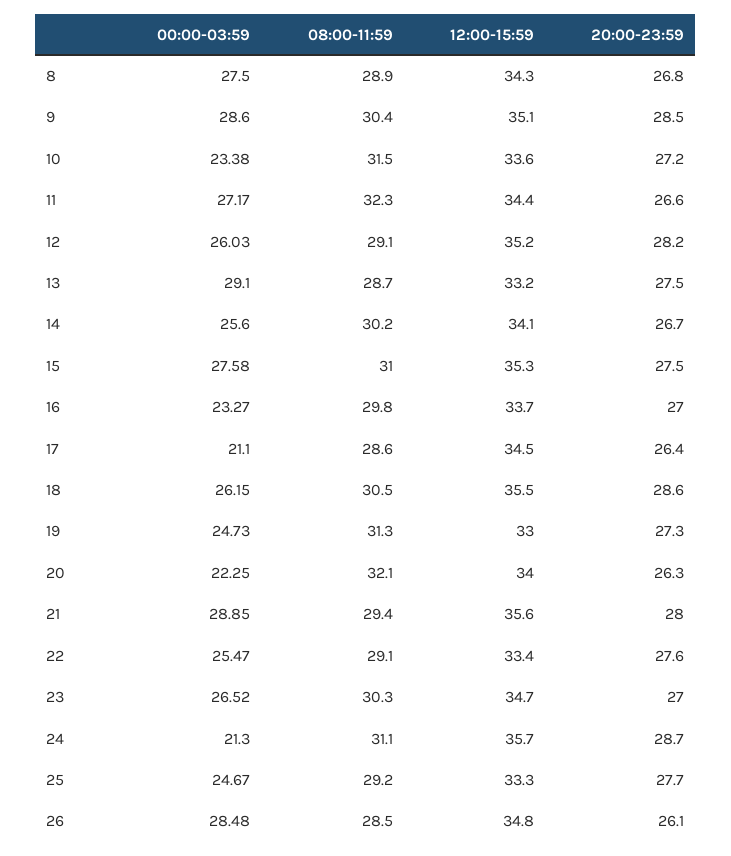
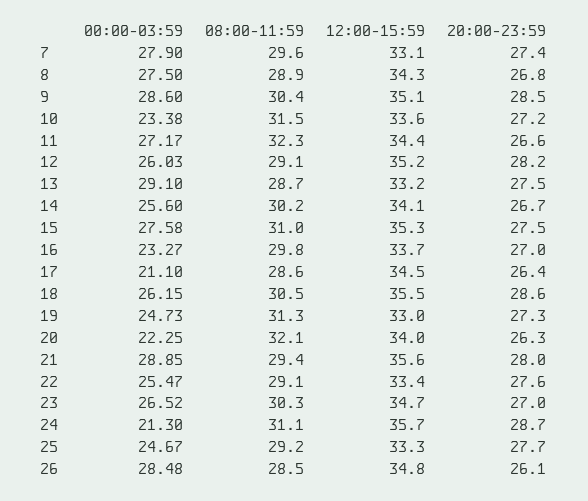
00:00-03:59, 7: none -> 27.9
08:00-11:59, 7: none -> 29.6
12:00-15:59, 7: none -> 33.1
20:00-23:59, 7: none -> 27.4

